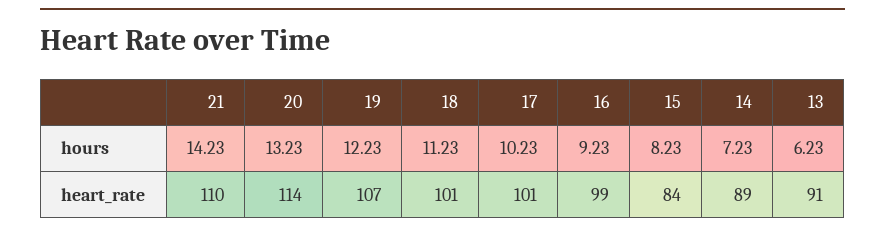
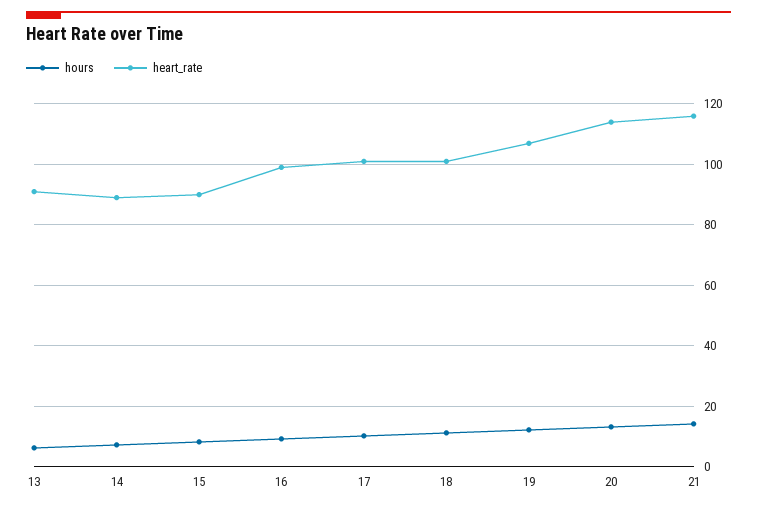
heart_rate, 21: 110 -> 116
heart_rate, 15: 84 -> 90

